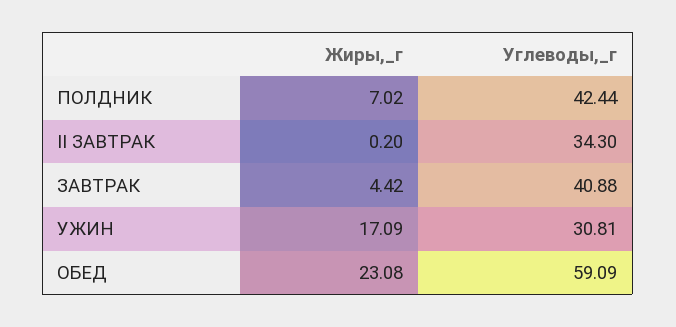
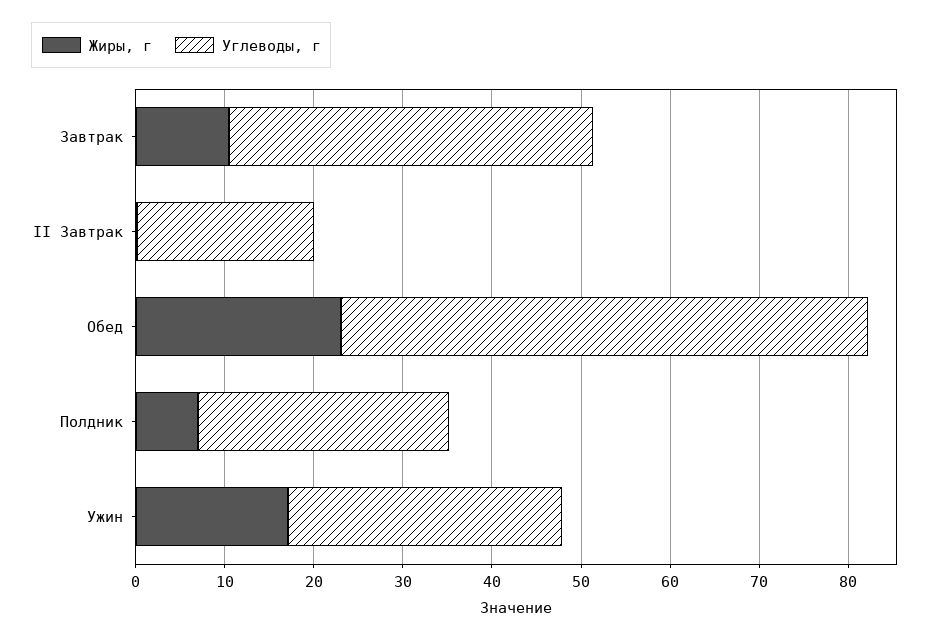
Углеводы,_г, ПОЛДНИК: 42.44 -> 28
Углеводы,_г, II ЗАВТРАК: 34.3 -> 20
Жиры,_г, ЗАВТРАК: 4.42 -> 10

